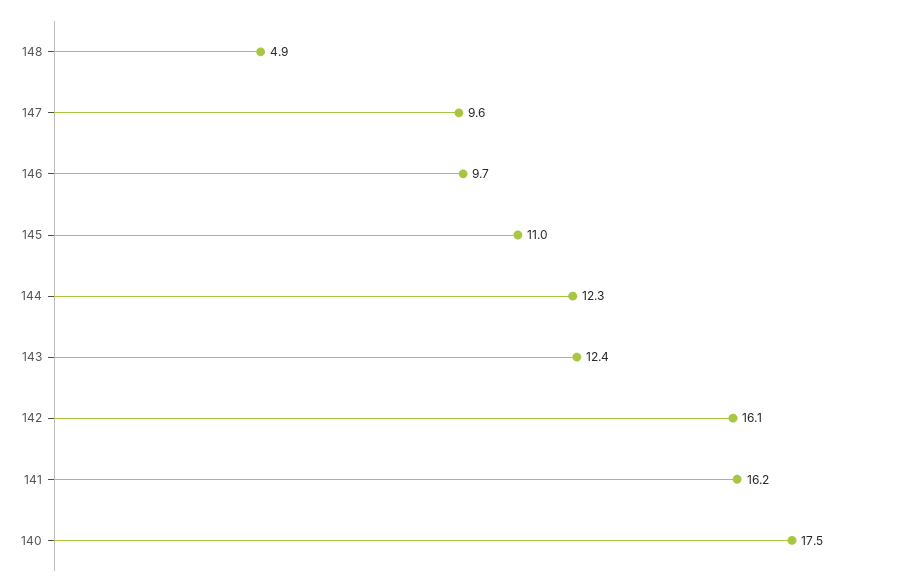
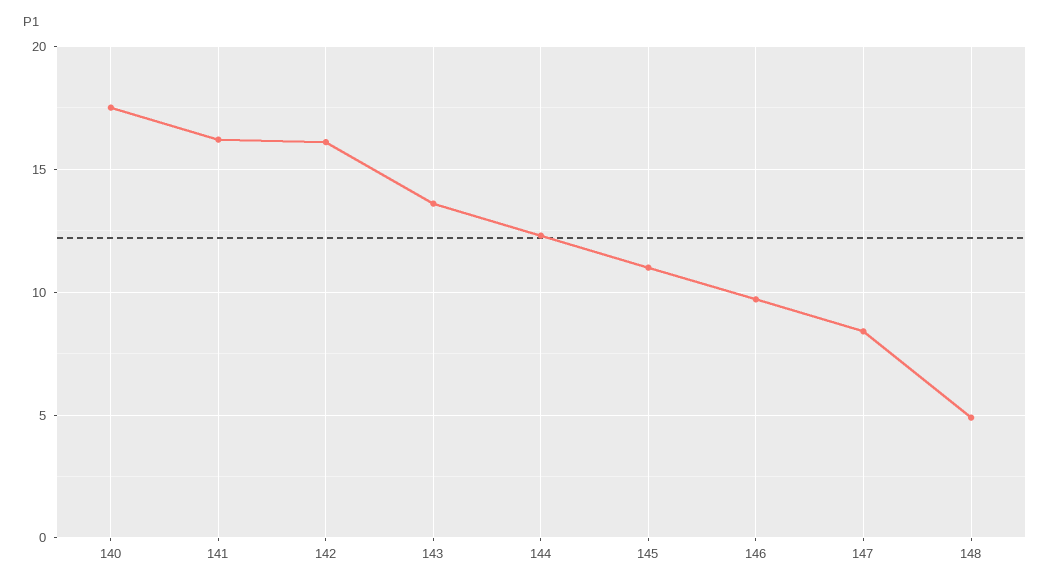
147: 9.6 -> 8.5
143: 12.4 -> 13.5

